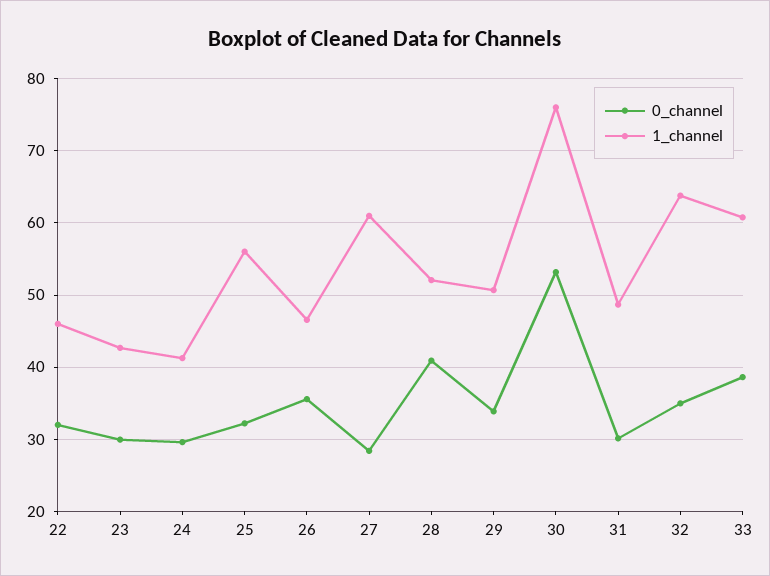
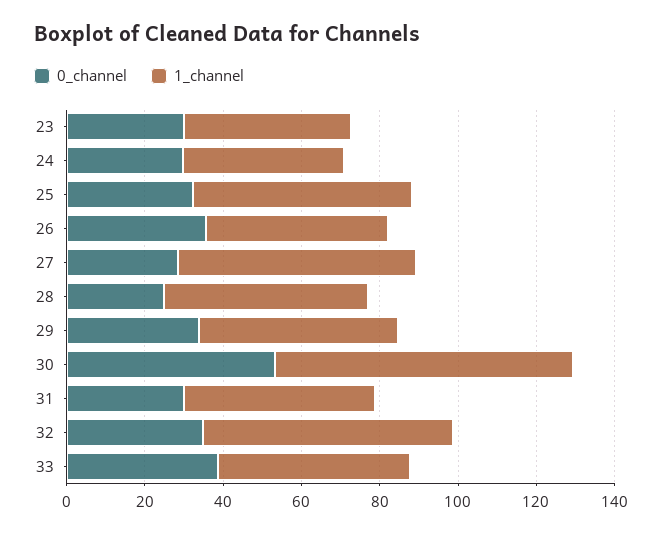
0_channel, 22: 32 -> none
1_channel, 22: 46 -> none
0_channel, 28: 41 -> 25
1_channel, 33: 61 -> 50

